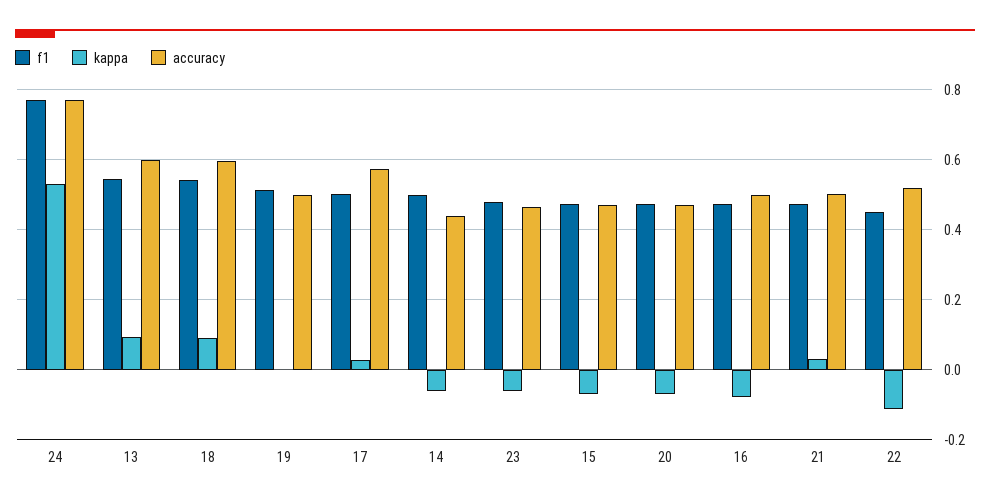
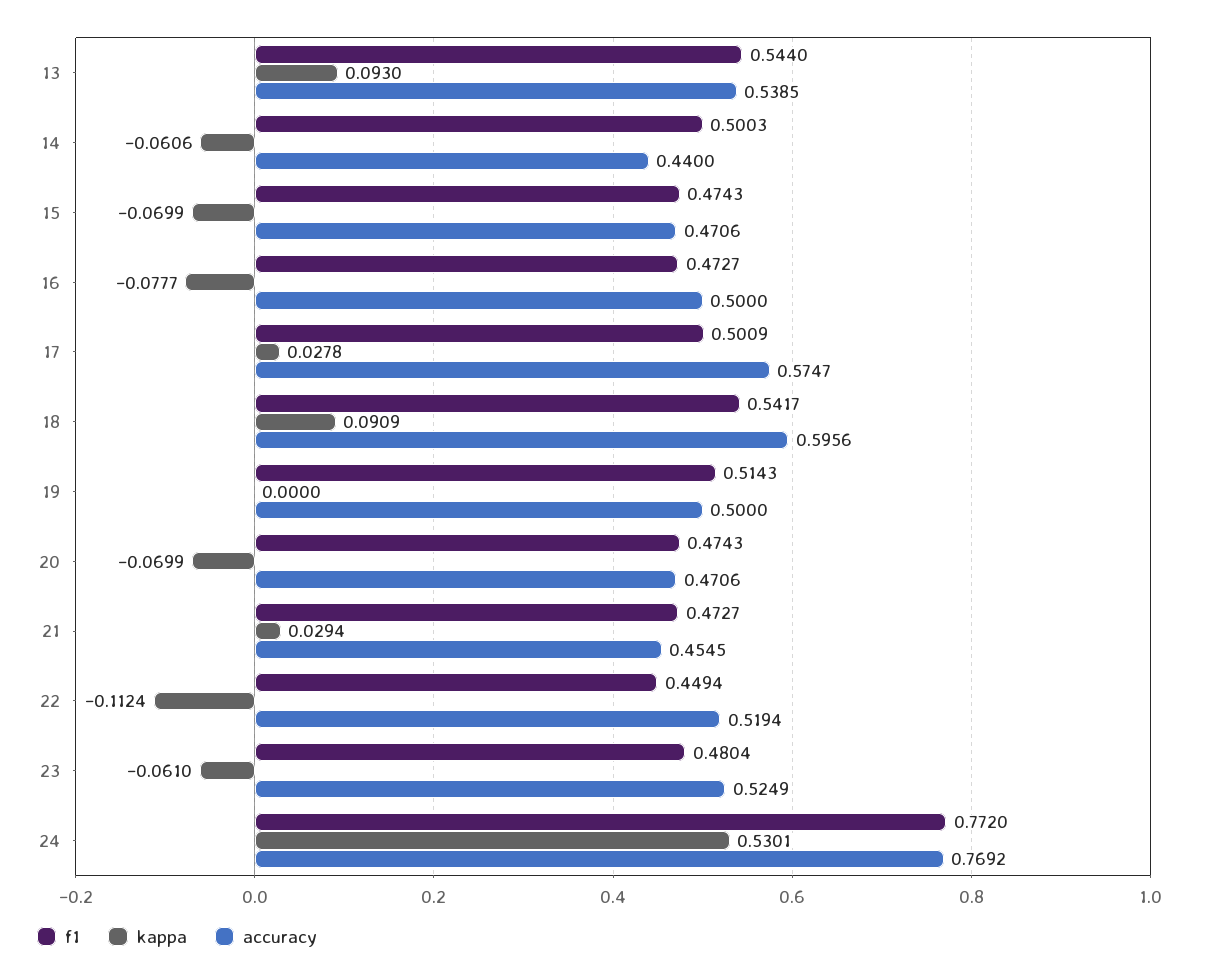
accuracy, 13: 0.6 -> 0.5385
accuracy, 23: 0.46 -> 0.5249
accuracy, 21: 0.5 -> 0.4545

